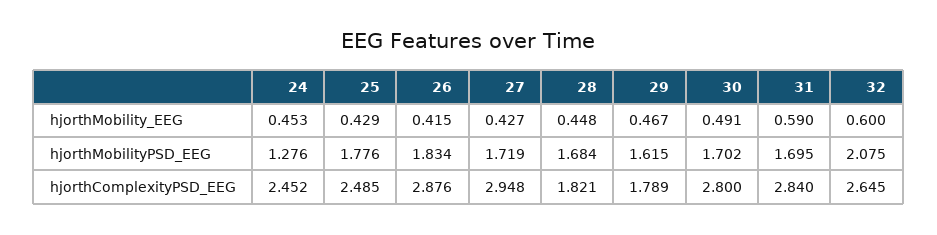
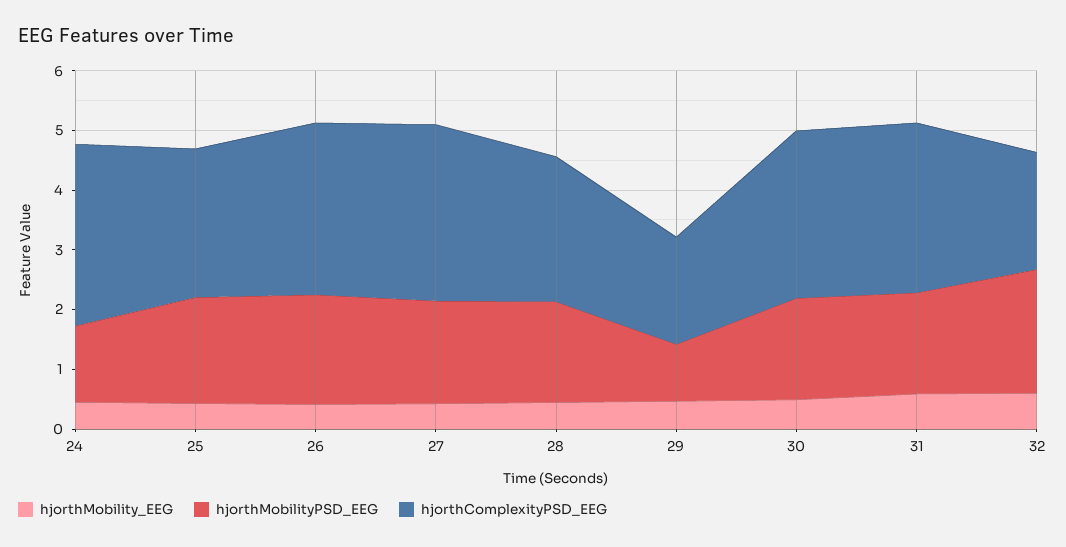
hjorthMobilityPSD_EEG, 29: 1.615 -> 1
hjorthComplexityPSD_EEG, 24: 2.452 -> 3
hjorthComplexityPSD_EEG, 28: 1.821 -> 2.4
hjorthComplexityPSD_EEG, 32: 2.645 -> 2

